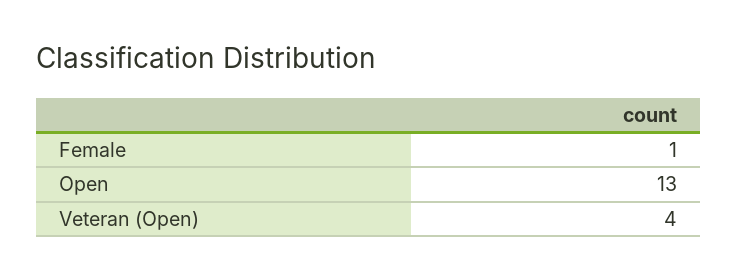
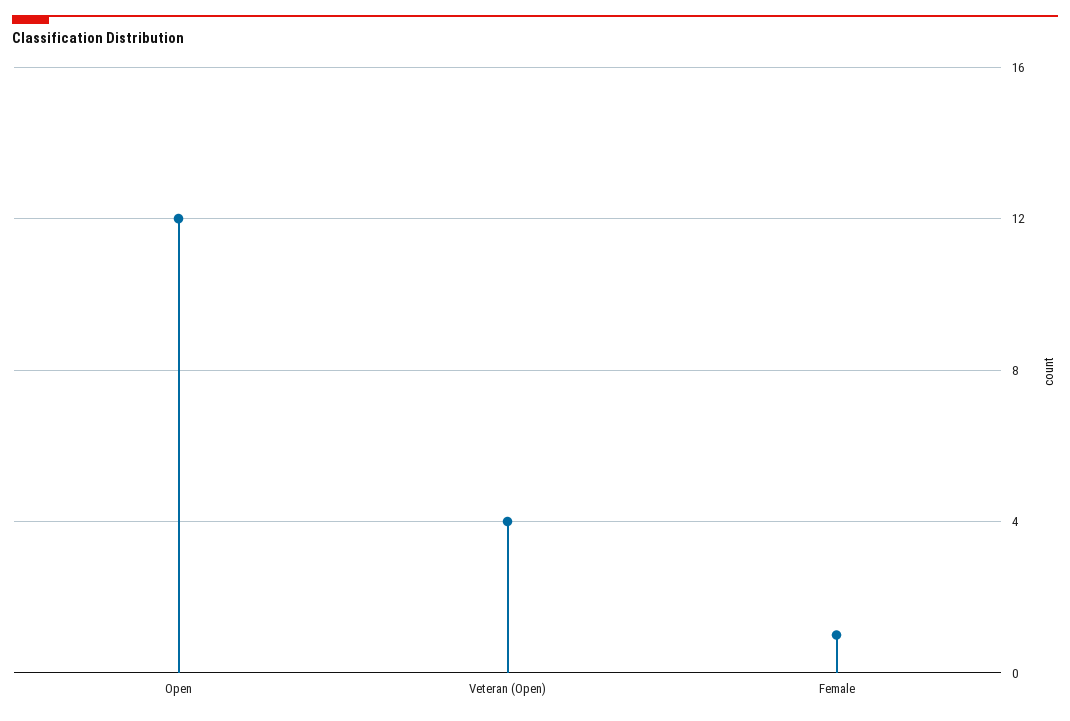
Open: 13 -> 12

